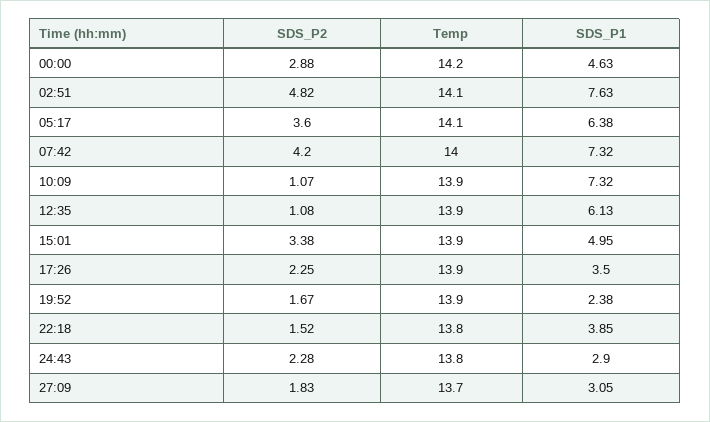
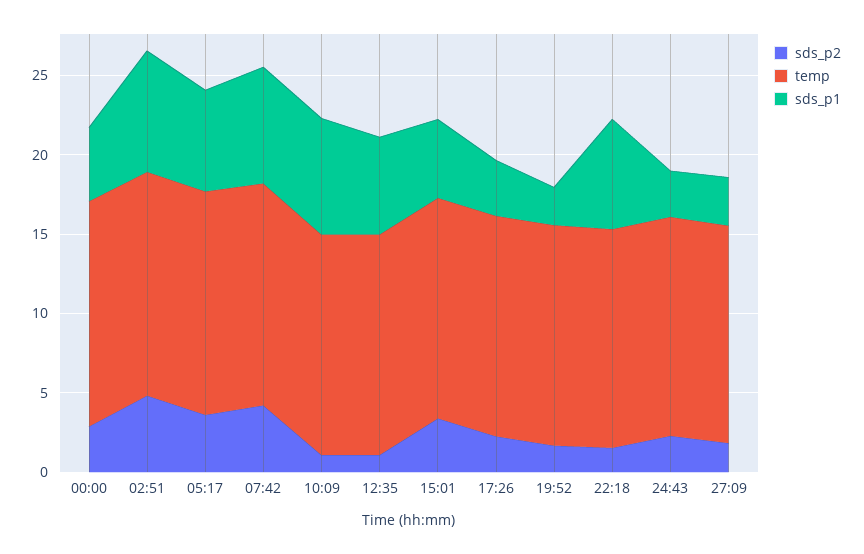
SDS_P1, 22:18: 3.85 -> 7

